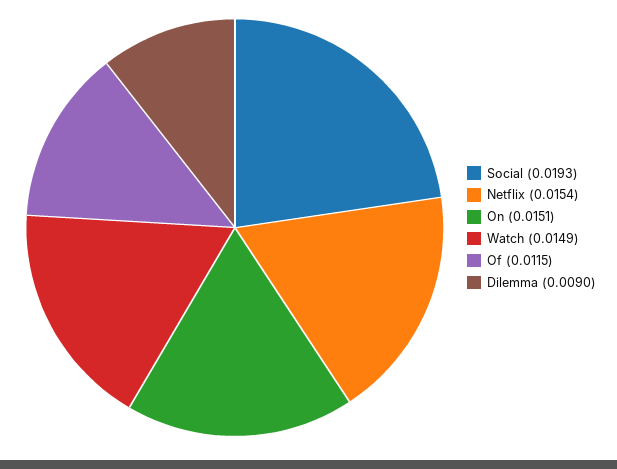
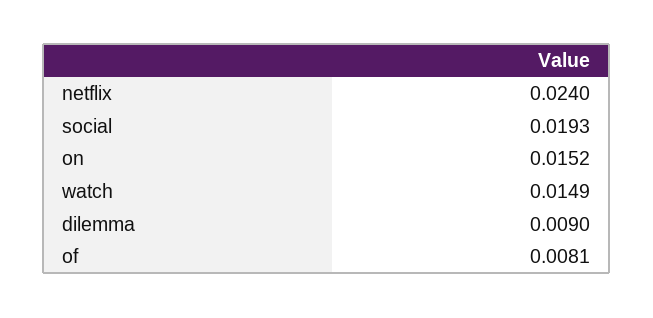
Netflix: 0.0154 -> 0.024
On: 0.0151 -> 0.0152
Of: 0.0115 -> 0.0081

